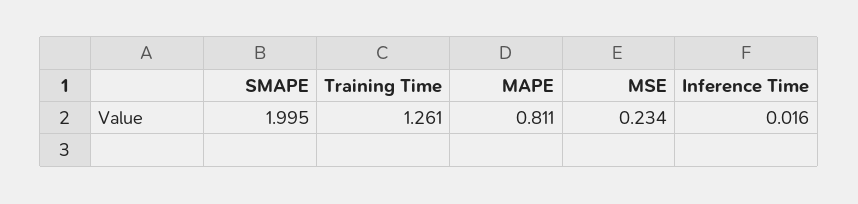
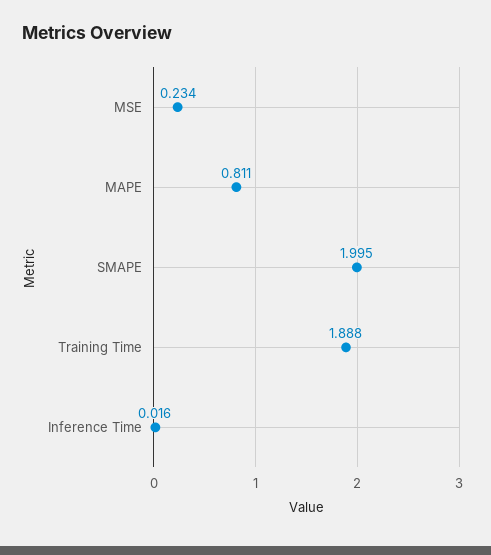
Training Time: 1.261 -> 1.888

